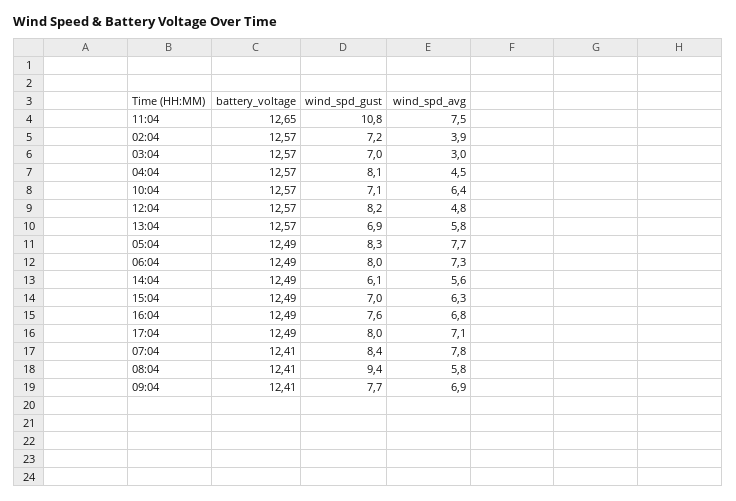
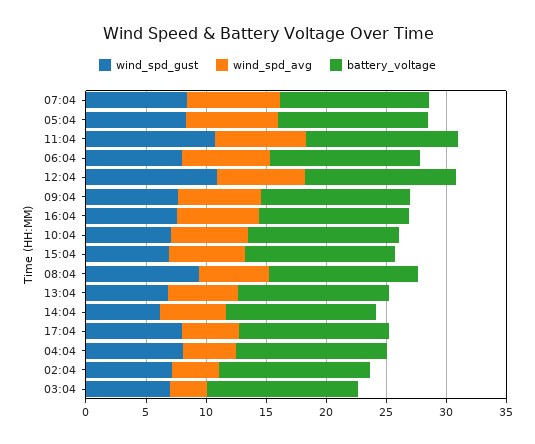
wind_spd_gust, 12:04: 8.2 -> 11
wind_spd_avg, 12:04: 4.8 -> 7
wind_spd_avg, 17:04: 7.1 -> 5

